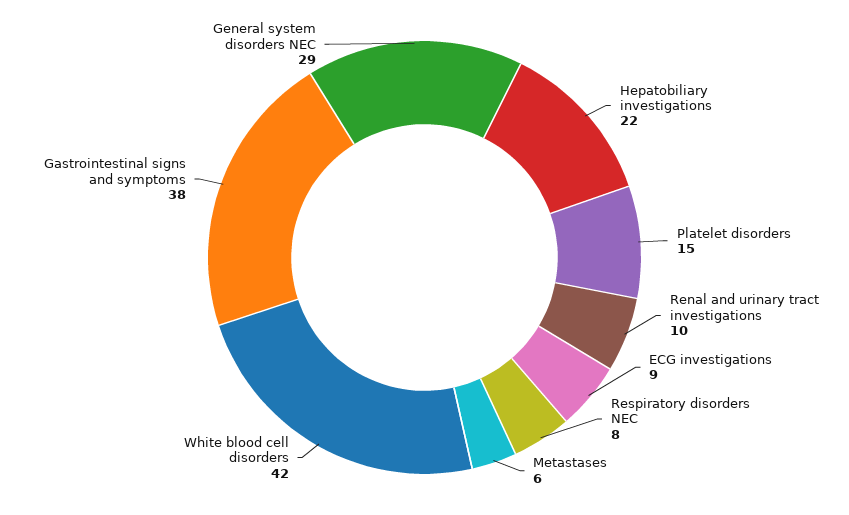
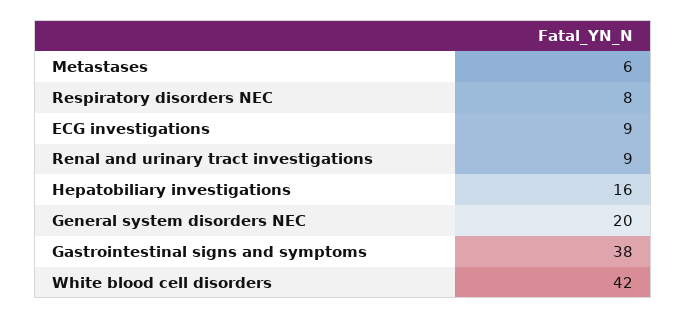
Hepatobiliary investigations: 22 -> 16
Platelet disorders: 15 -> none
Renal and urinary tract investigations: 10 -> 9
General system disorders NEC: 29 -> 20

